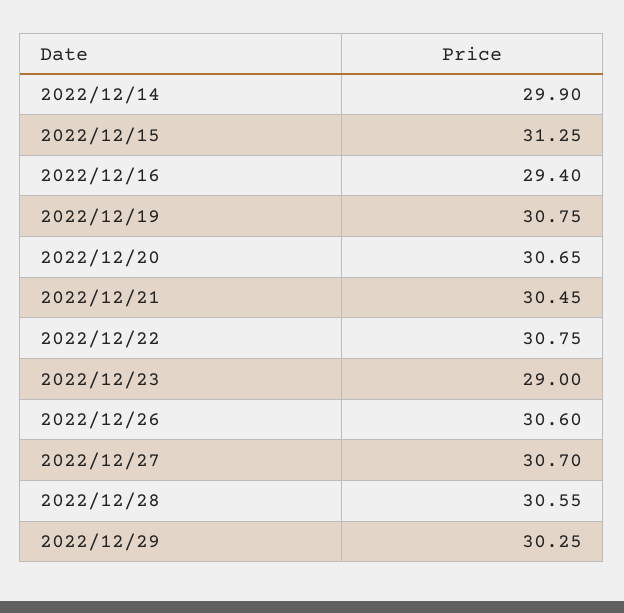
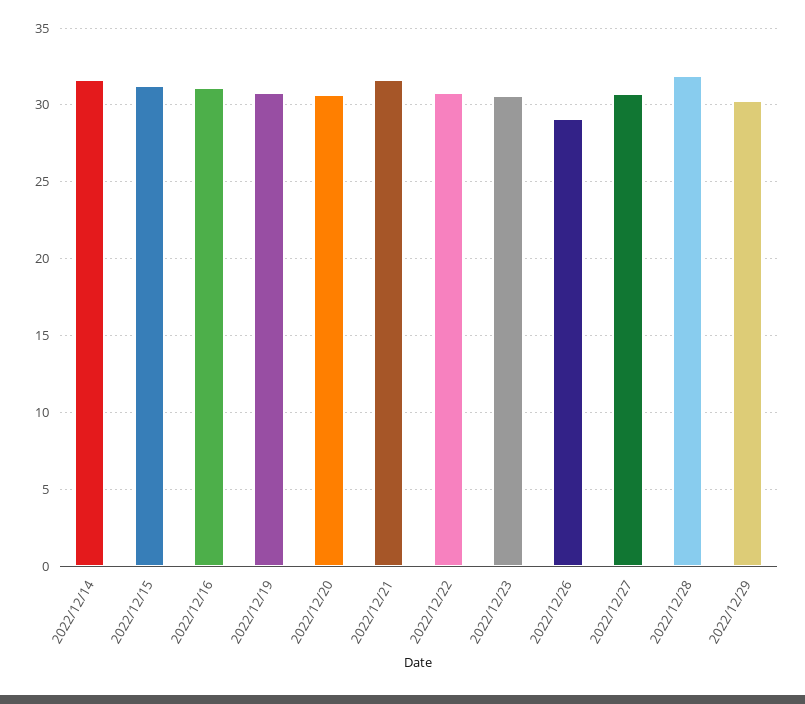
2022/12/14: 29.9 -> 31.5
2022/12/16: 29.4 -> 31
2022/12/21: 30.45 -> 31.5
2022/12/23: 29 -> 30.5
2022/12/26: 30.6 -> 29
2022/12/28: 30.55 -> 32

